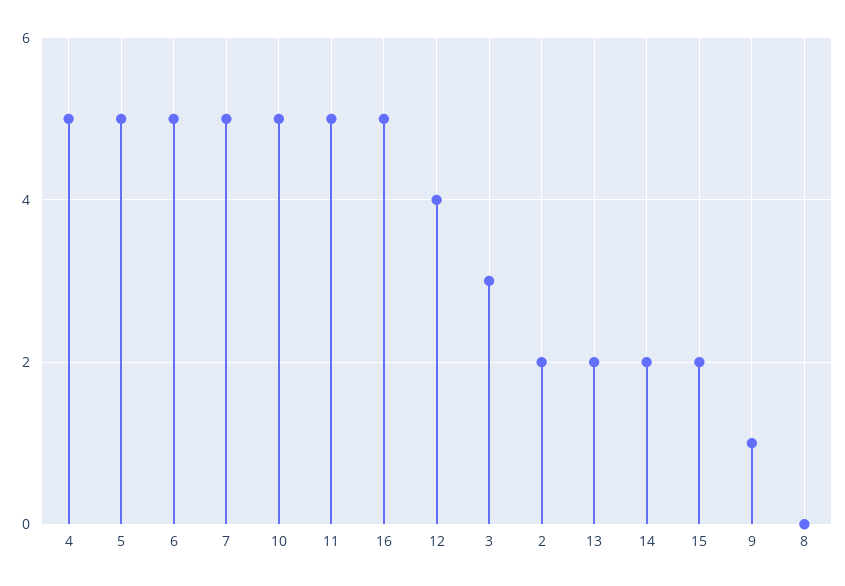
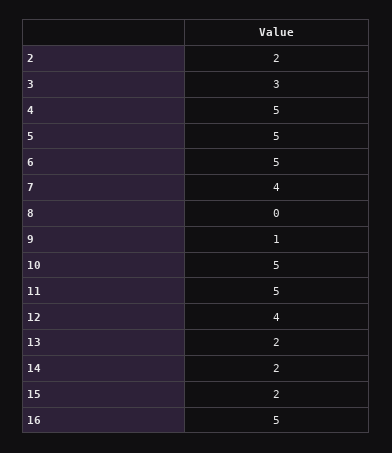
7: 5 -> 4

